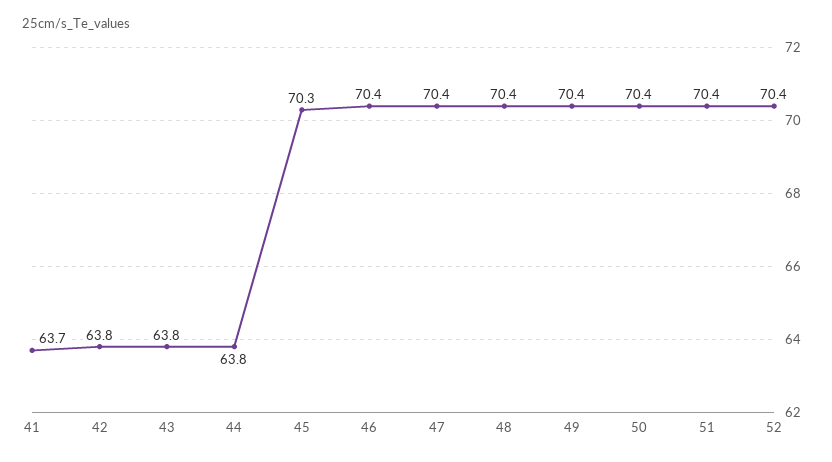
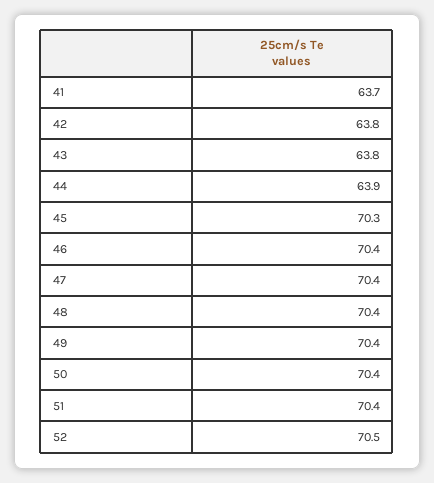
44: 63.8 -> 63.9
52: 70.4 -> 70.5

